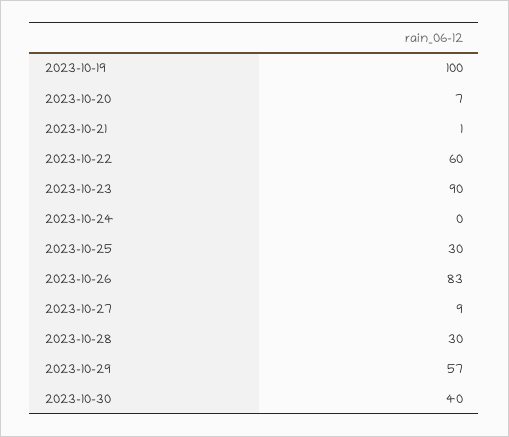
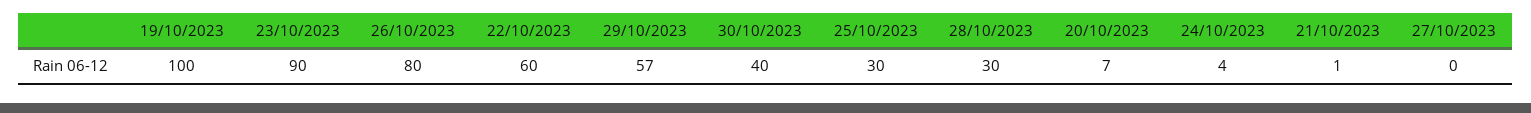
2023-10-24: 0 -> 4
2023-10-26: 83 -> 80
2023-10-27: 9 -> 0

